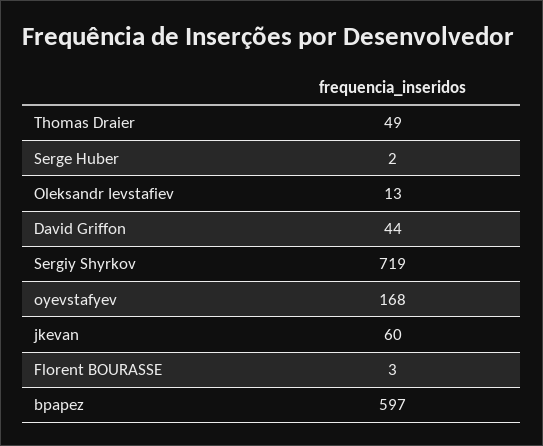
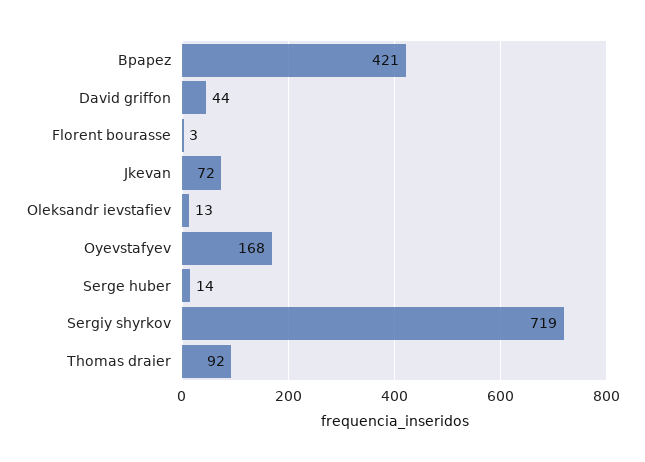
Thomas Draier: 49 -> 92
Serge Huber: 2 -> 14
jkevan: 60 -> 72
bpapez: 597 -> 421

